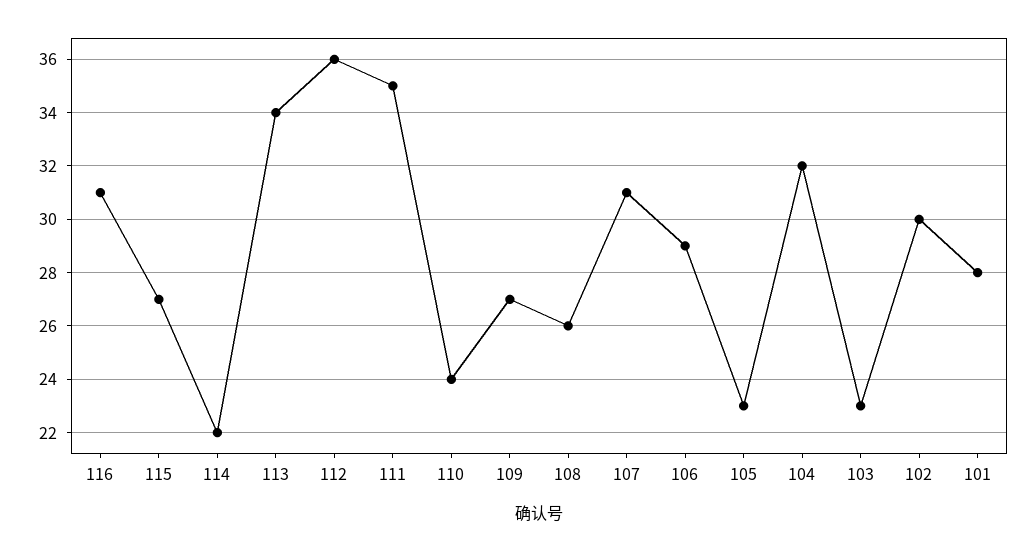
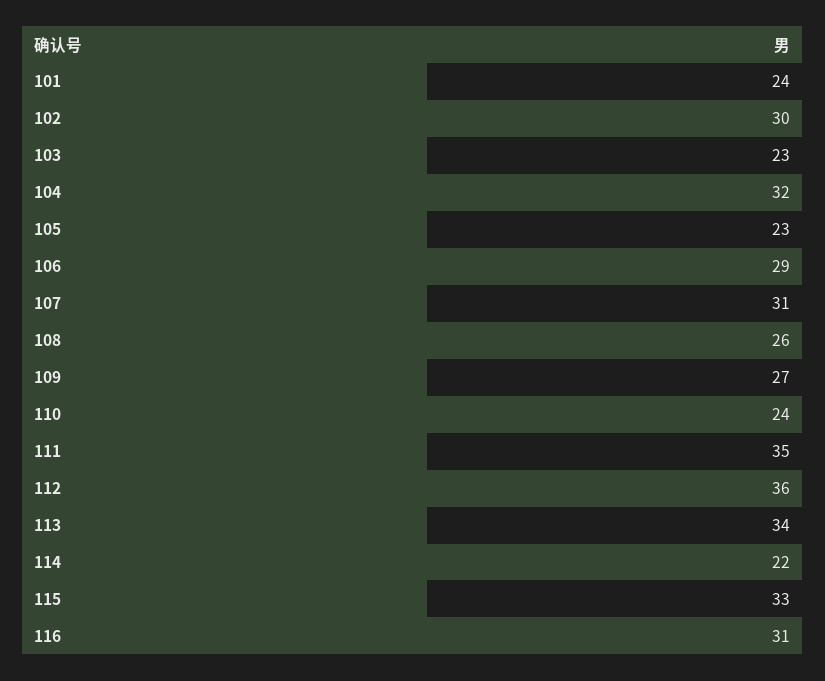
115: 27 -> 33
101: 28 -> 24

